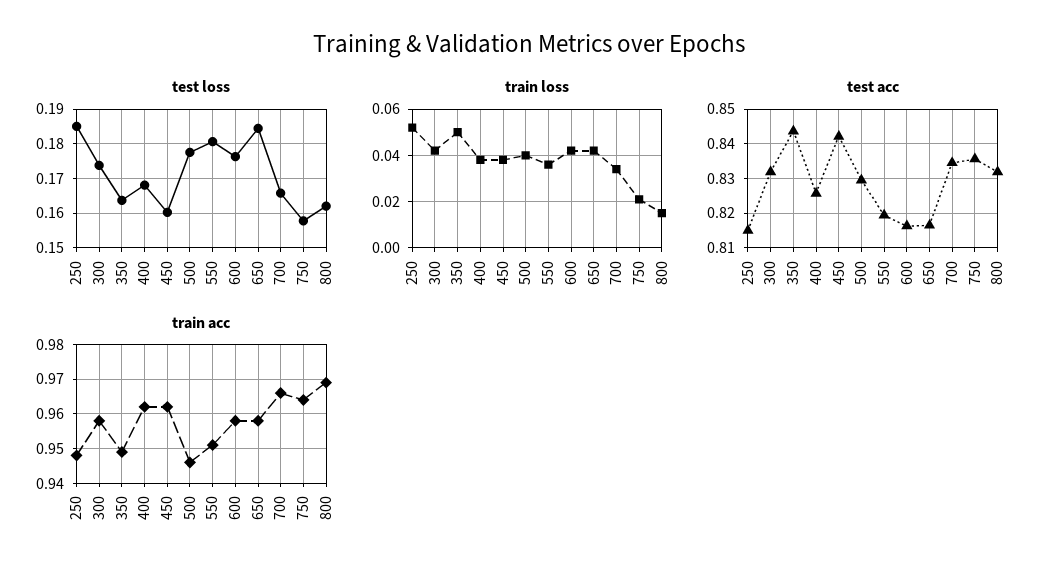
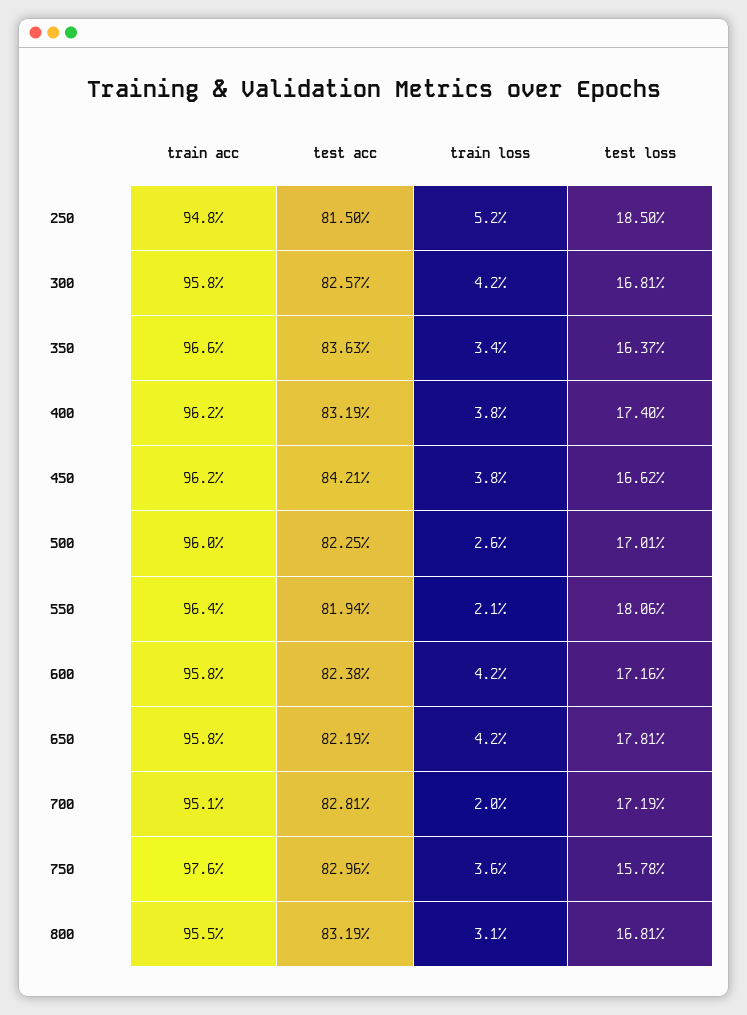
test loss, 300: 0.174 -> 0.1681
test loss, 400: 0.168 -> 0.174
test loss, 450: 0.16 -> 0.1662
test loss, 500: 0.178 -> 0.1701
test loss, 600: 0.176 -> 0.1716
test loss, 650: 0.184 -> 0.1781
test loss, 700: 0.166 -> 0.1719
test loss, 800: 0.162 -> 0.1681
train loss, 350: 0.05 -> 0.034
train loss, 500: 0.04 -> 0.026
train loss, 550: 0.035 -> 0.021
train loss, 700: 0.035 -> 0.02
train loss, 750: 0.02 -> 0.036
train loss, 800: 0.015 -> 0.031
test acc, 300: 0.832 -> 0.8257
test acc, 350: 0.844 -> 0.8363
test acc, 400: 0.826 -> 0.8319
test acc, 500: 0.83 -> 0.8225
test acc, 600: 0.816 -> 0.8238
test acc, 650: 0.816 -> 0.8219
test acc, 700: 0.834 -> 0.8281
test acc, 750: 0.836 -> 0.8296
train acc, 350: 0.95 -> 0.966
train acc, 500: 0.945 -> 0.96
train acc, 550: 0.95 -> 0.964
train acc, 700: 0.965 -> 0.951
train acc, 750: 0.965 -> 0.976
train acc, 800: 0.97 -> 0.955

